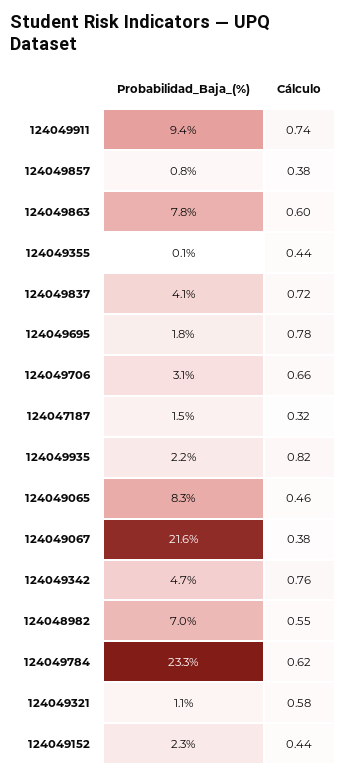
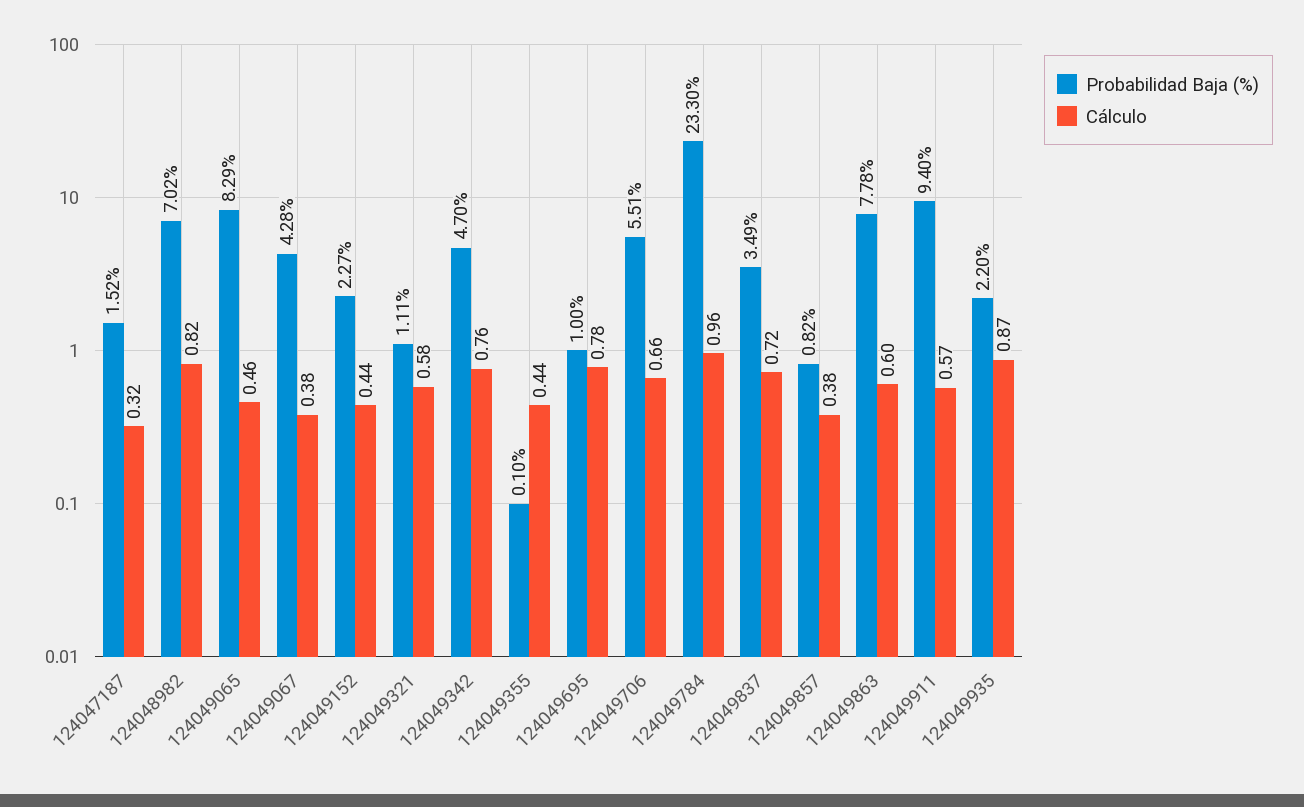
Cálculo, 124049911: 0.74 -> 0.57
Probabilidad_Baja_(%), 124049837: 4.1 -> 3.49
Probabilidad_Baja_(%), 124049695: 1.8 -> 1
Probabilidad_Baja_(%), 124049706: 3.1 -> 5.51
Cálculo, 124049935: 0.82 -> 0.87
Probabilidad_Baja_(%), 124049067: 21.6 -> 4.28
Cálculo, 124048982: 0.55 -> 0.82
Cálculo, 124049784: 0.62 -> 0.96

